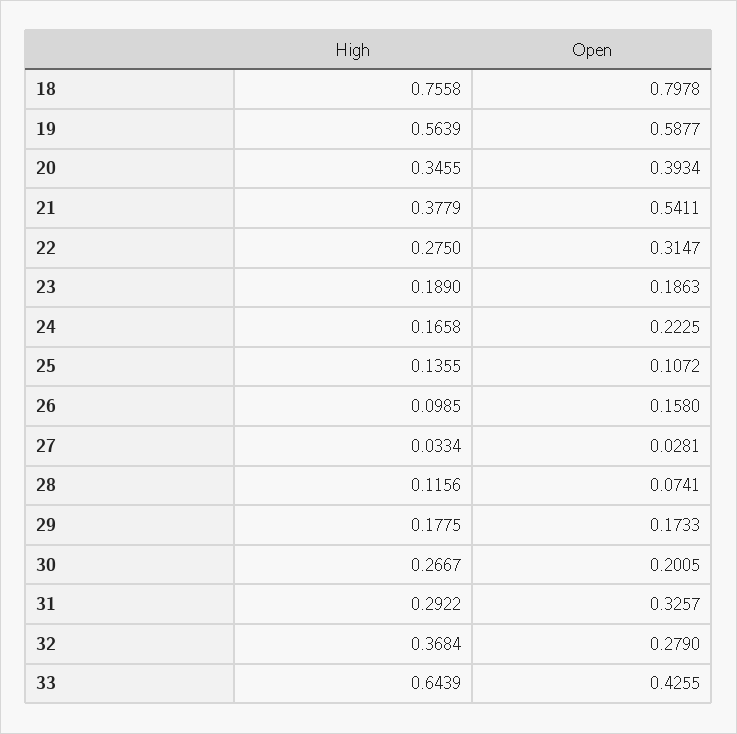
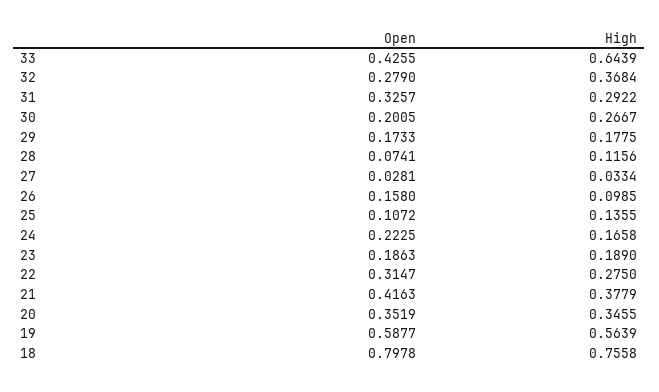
Open, 20: 0.3934 -> 0.3519
Open, 21: 0.5411 -> 0.4163

